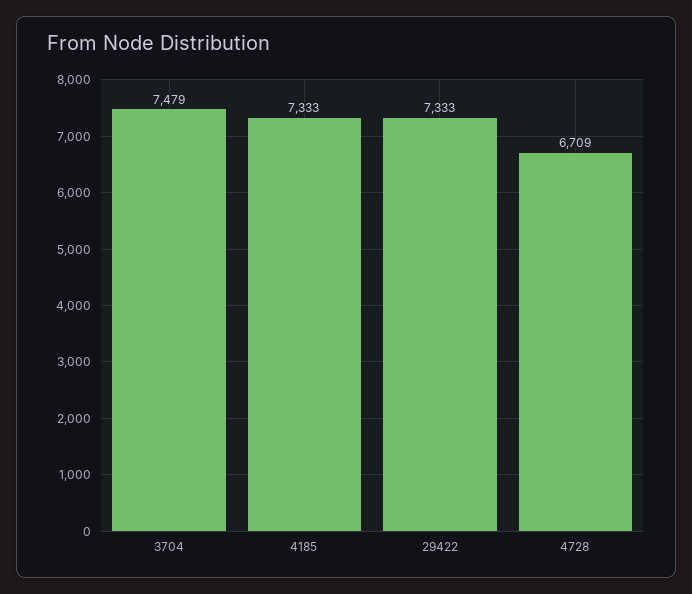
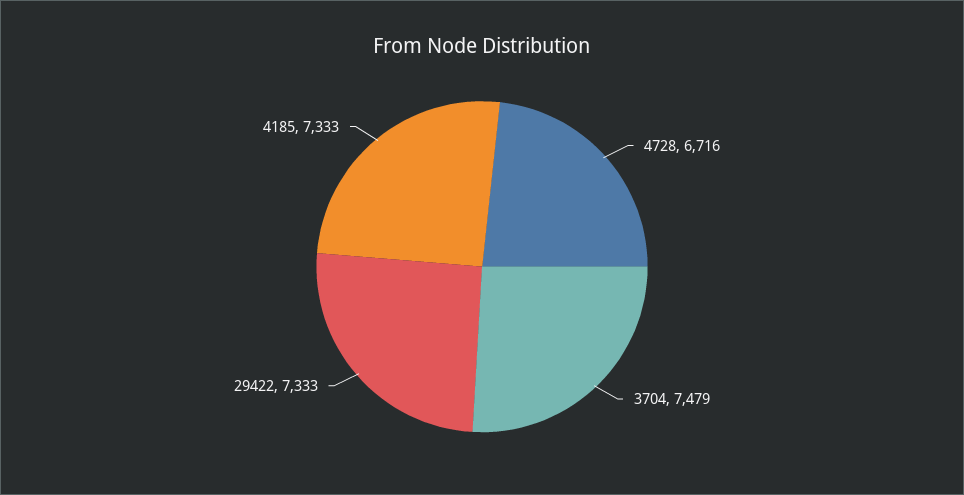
4728: 6709 -> 6716

